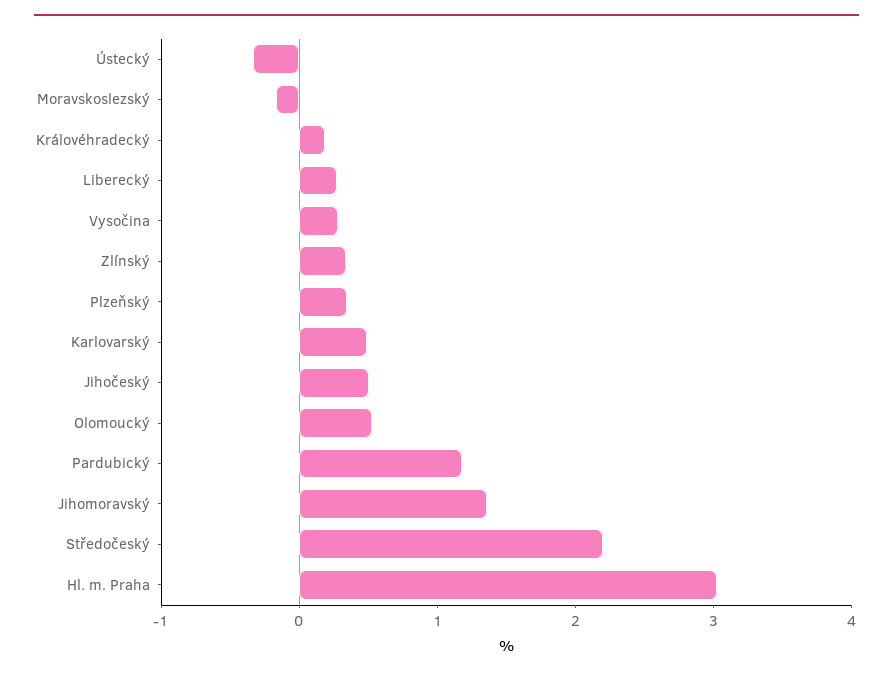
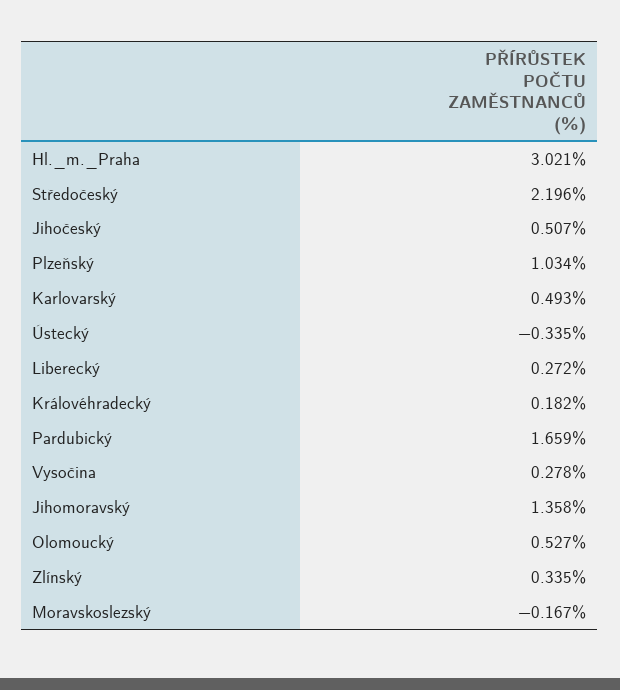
Plzeňský: 0.4 -> 1.034
Pardubický: 1.2 -> 1.659

